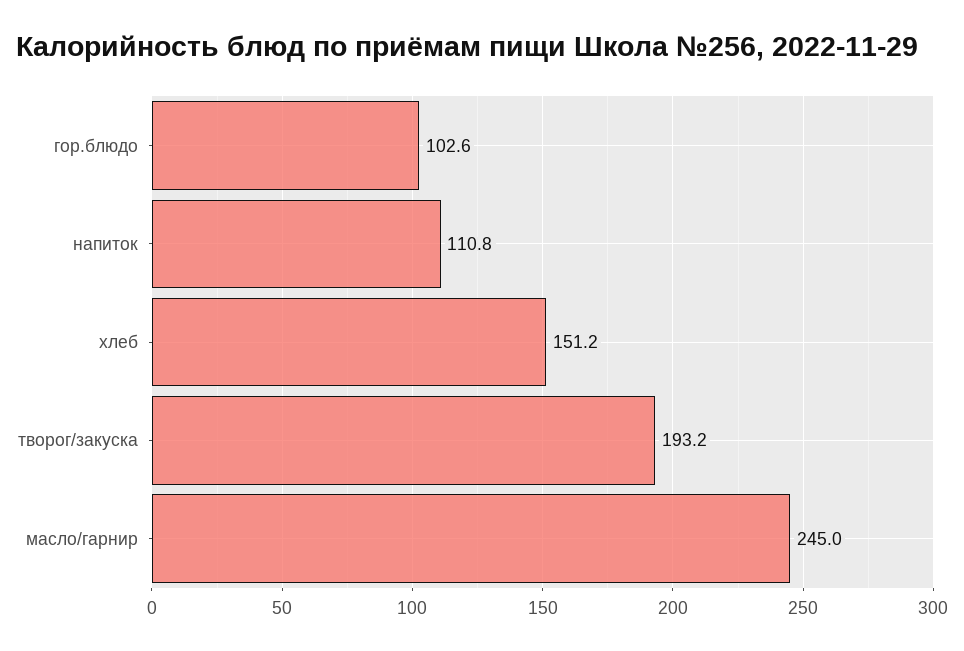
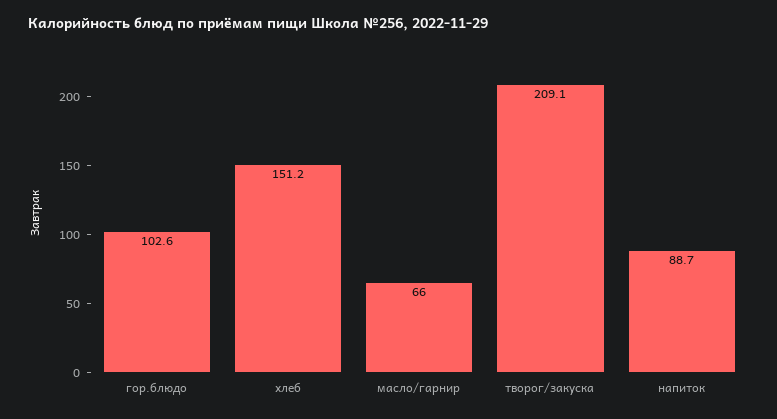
напиток: 110.8 -> 88.7
творог/закуска: 193.2 -> 209.1
масло/гарнир: 245 -> 66

